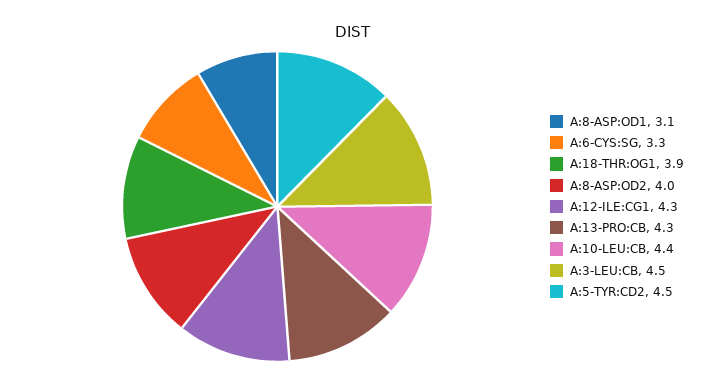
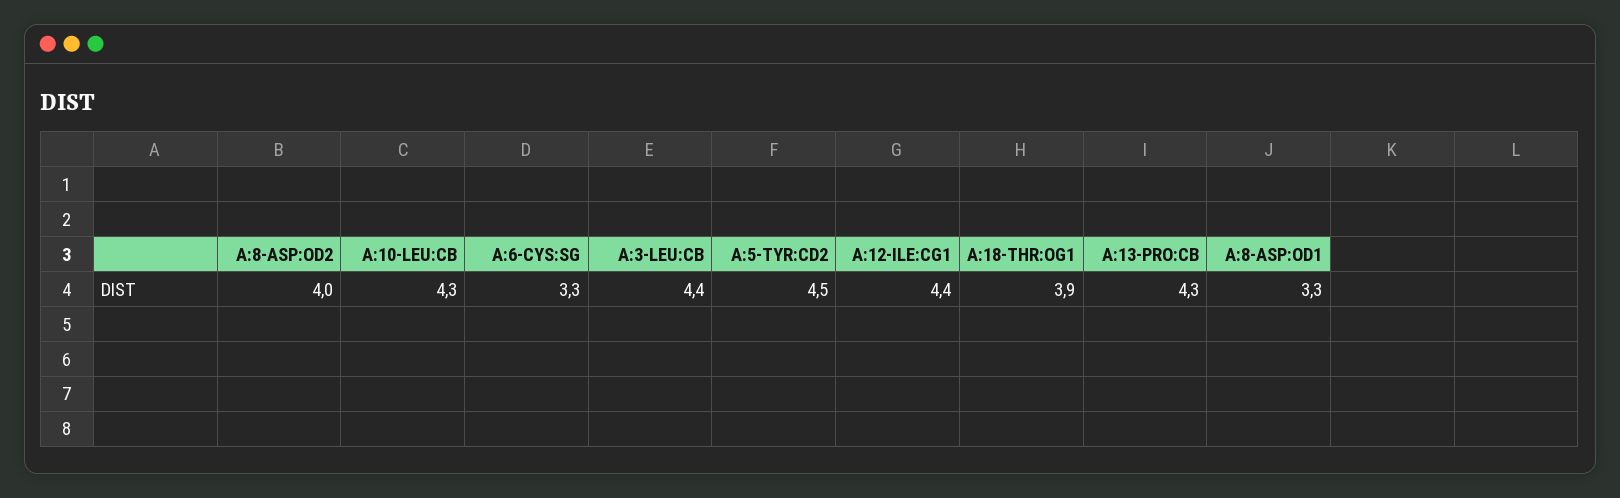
A:8-ASP:OD1: 3.1 -> 3.3
A:12-ILE:CG1: 4.3 -> 4.4
A:10-LEU:CB: 4.4 -> 4.3
A:3-LEU:CB: 4.5 -> 4.4

